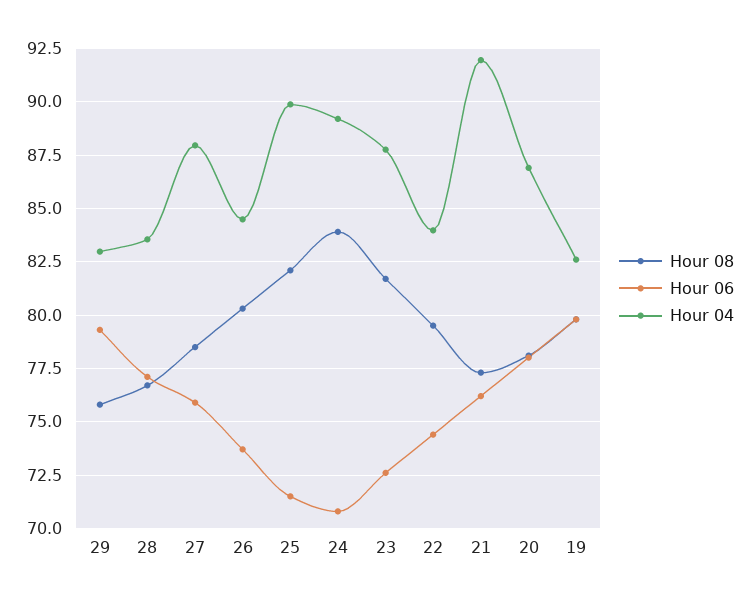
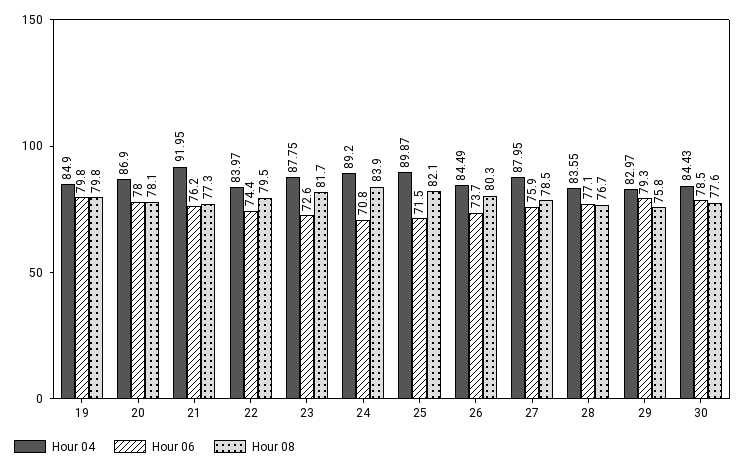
Hour 04, 19: 82.5 -> 84.9
Hour 04, 30: none -> 84.43
Hour 06, 30: none -> 78.5
Hour 08, 30: none -> 77.6

